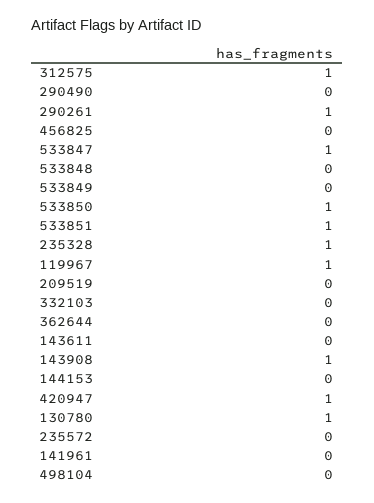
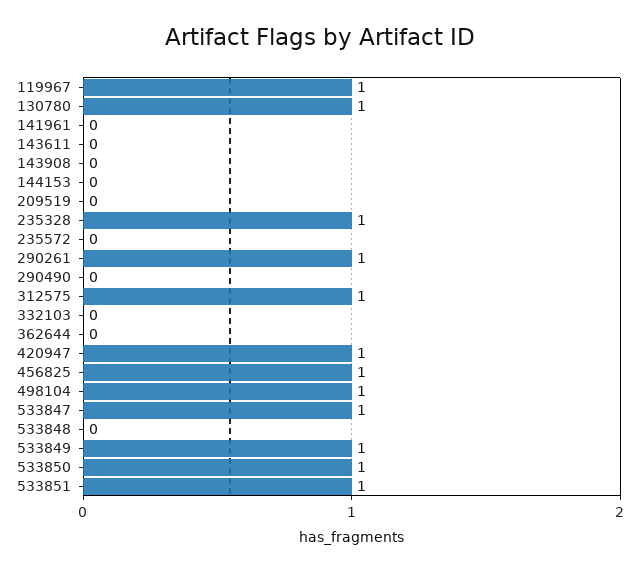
456825: 0 -> 1
533849: 0 -> 1
143908: 1 -> 0
498104: 0 -> 1

